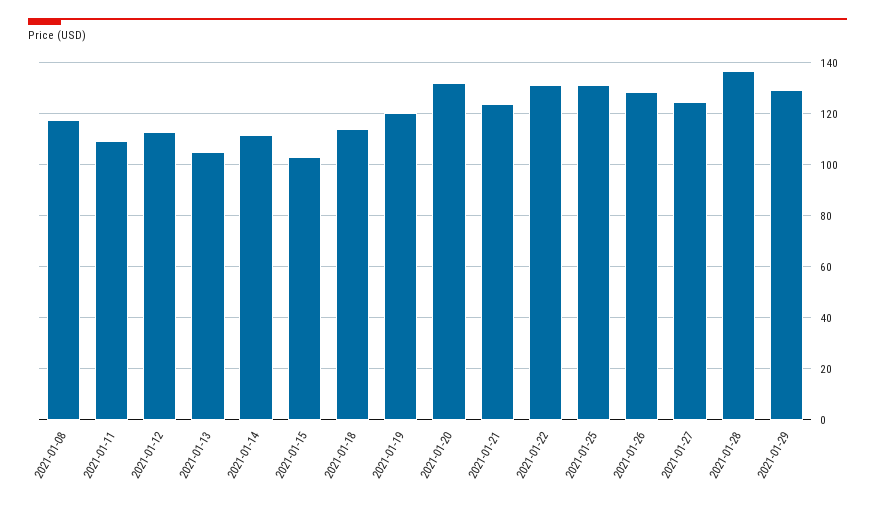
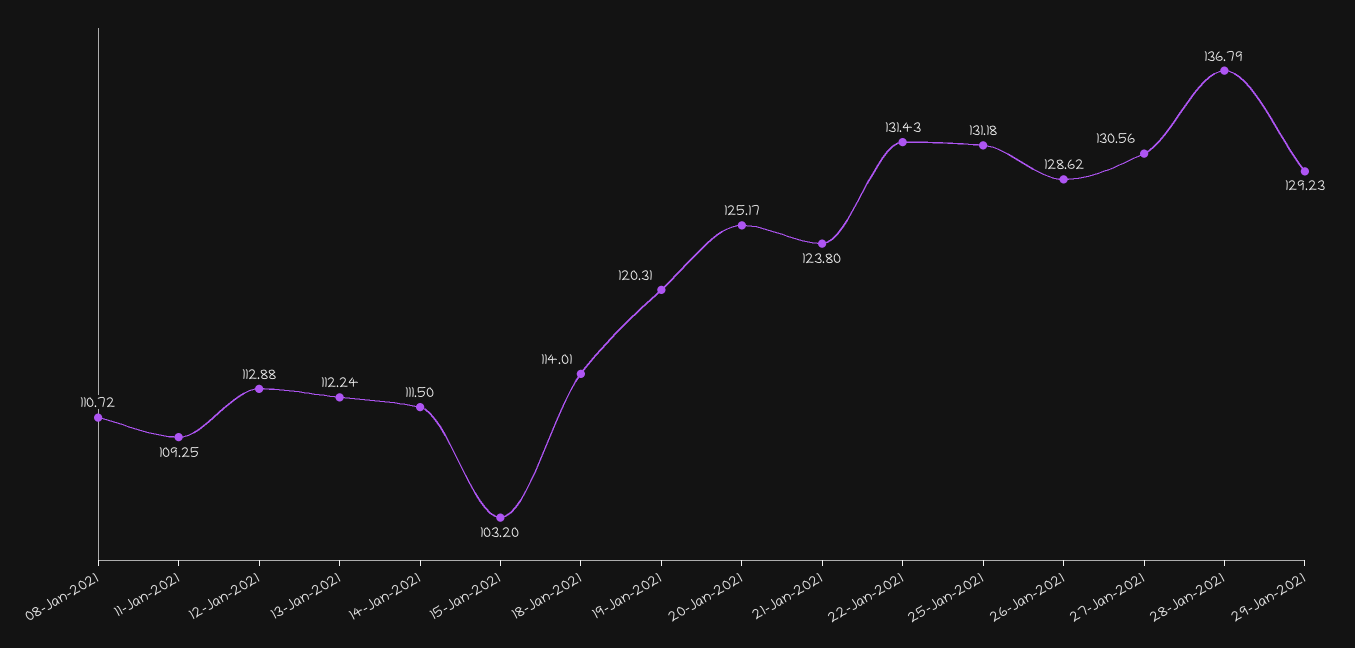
2021-01-08: 117.5 -> 110.72
2021-01-13: 105 -> 112.24
2021-01-20: 132.5 -> 125.17
2021-01-27: 125 -> 130.56

